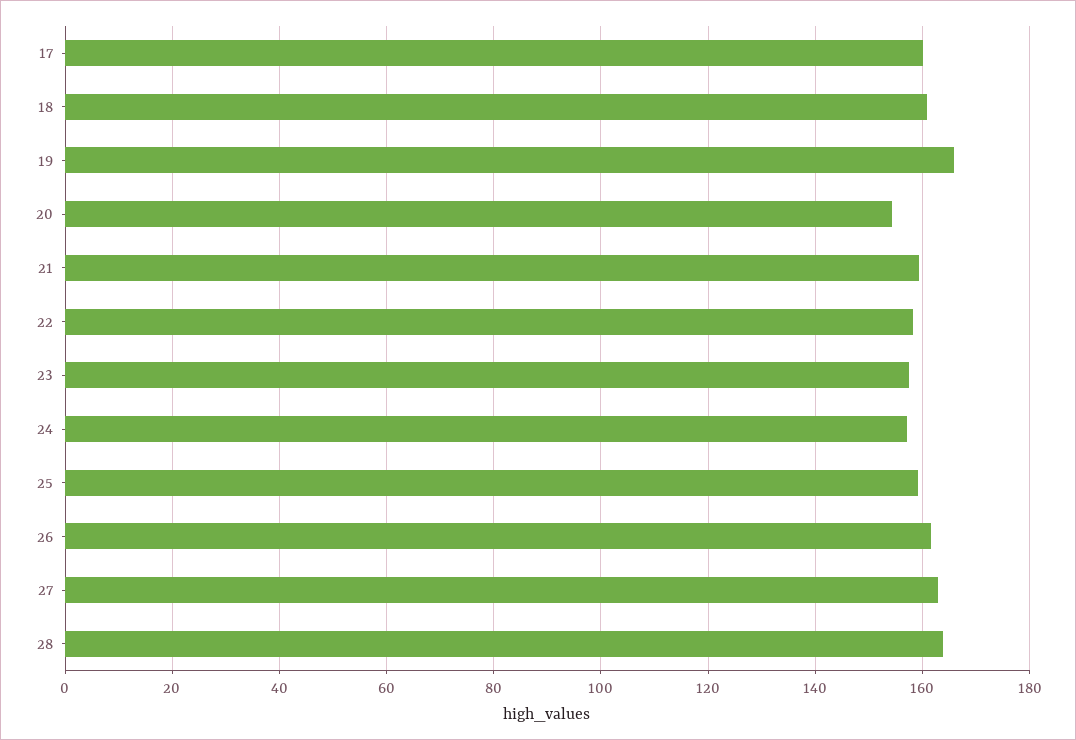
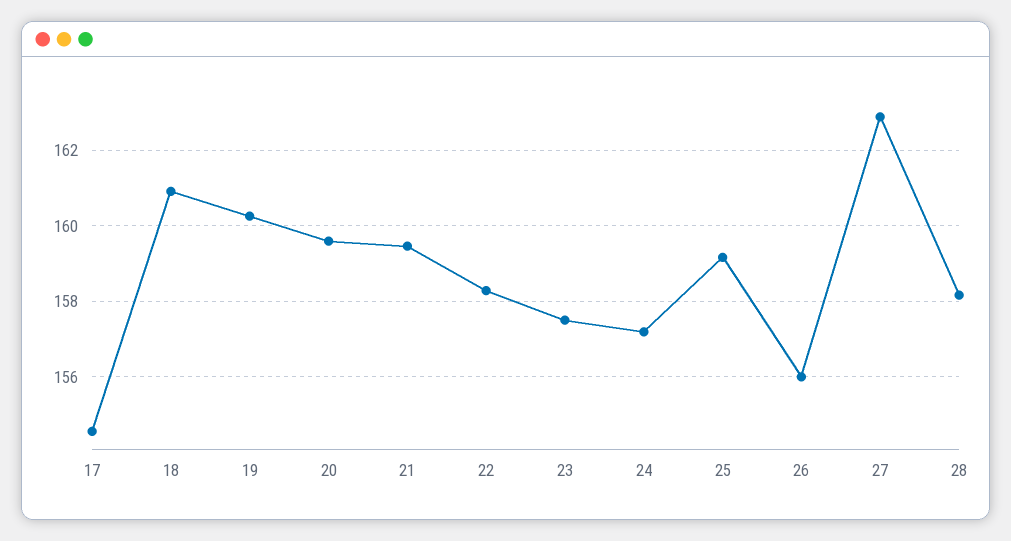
17: 160 -> 154.6
19: 166 -> 160.2
20: 154 -> 159.6
26: 162 -> 156
28: 164 -> 158.2

